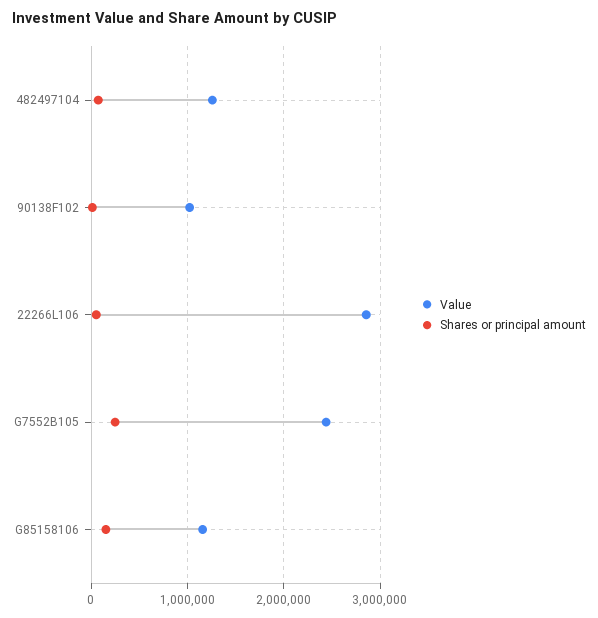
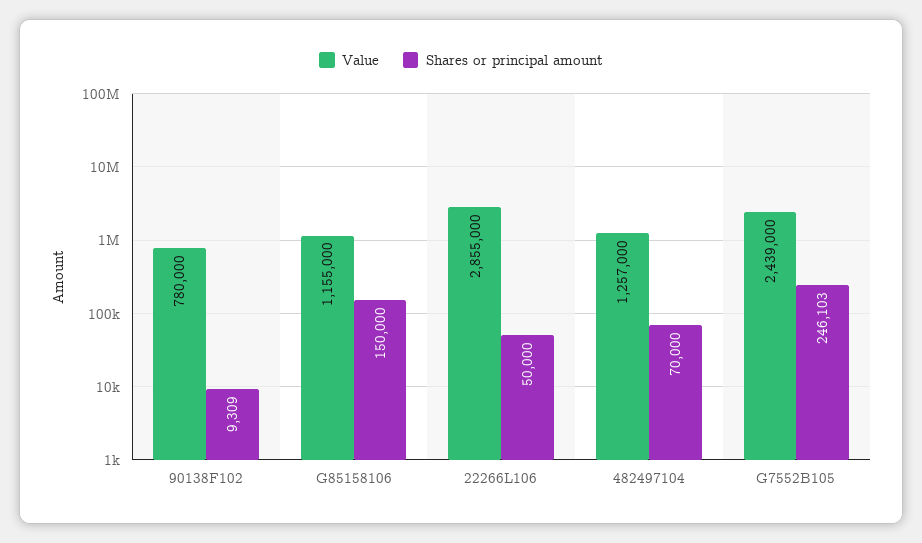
Value, 90138F102: 1000000 -> 780000

